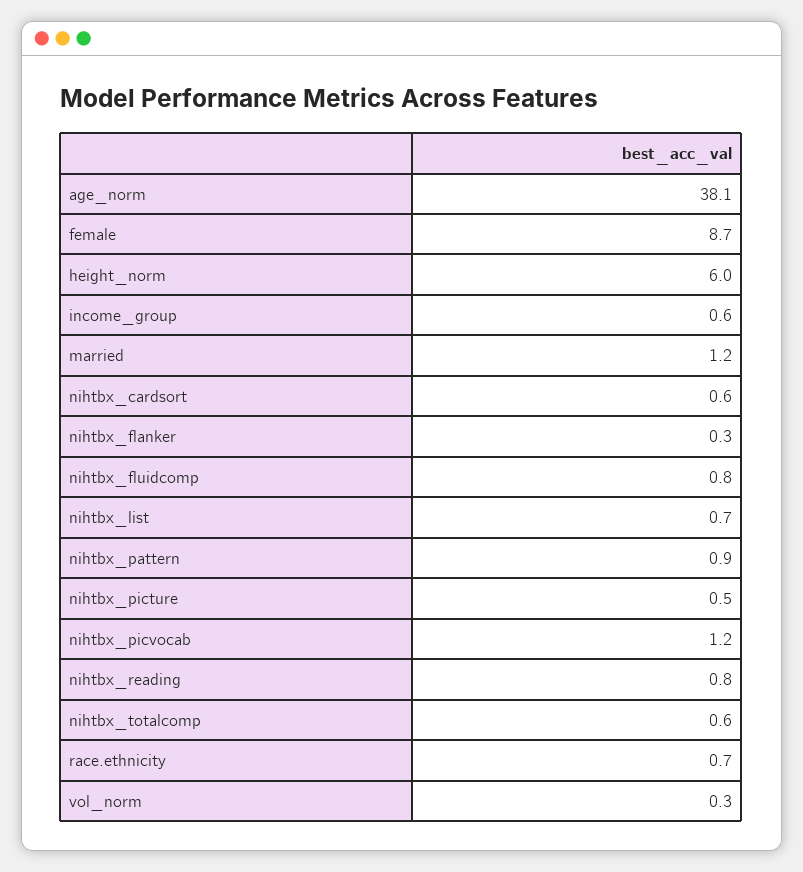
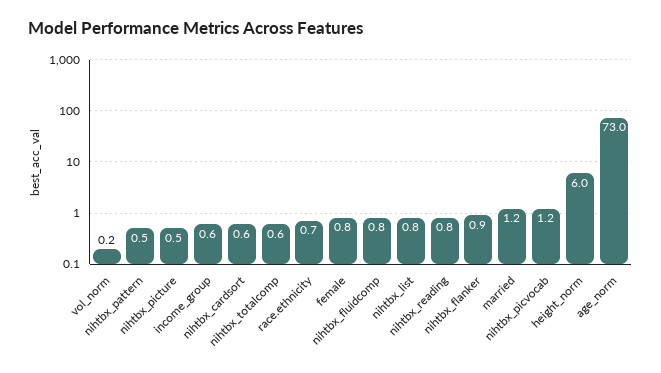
age_norm: 38.1 -> 73
female: 8.7 -> 0.8
nihtbx_flanker: 0.3 -> 0.9
nihtbx_list: 0.7 -> 0.8
nihtbx_pattern: 0.9 -> 0.5
vol_norm: 0.3 -> 0.2

